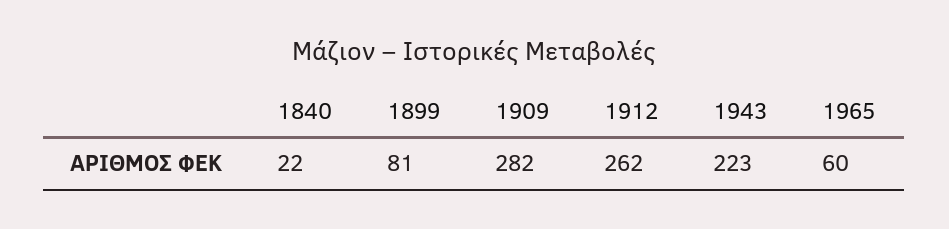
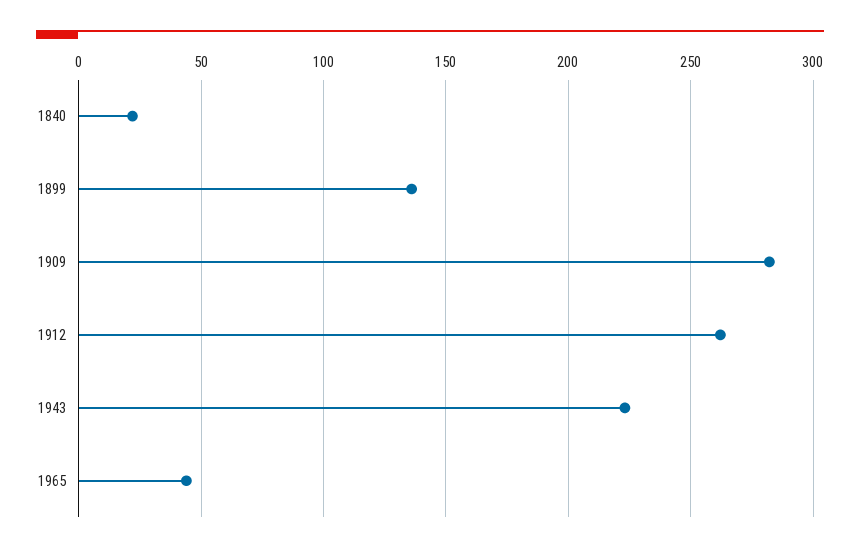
1899: 81 -> 135
1965: 60 -> 45

